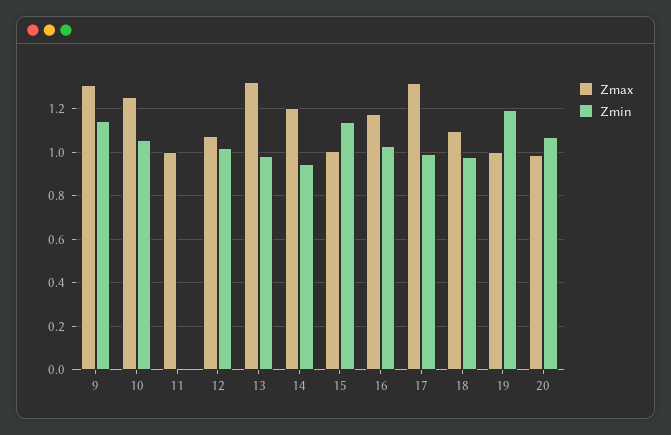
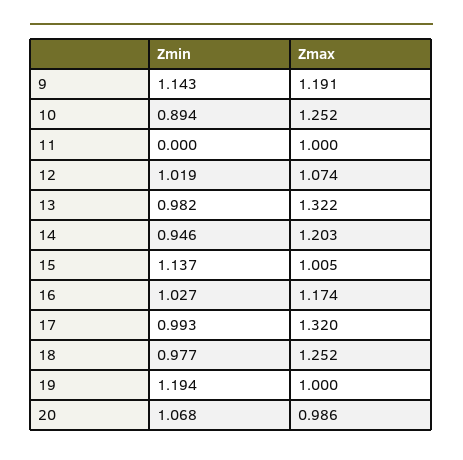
Zmax, 9: 1.3 -> 1.191
Zmin, 10: 1.05 -> 0.894
Zmax, 18: 1.1 -> 1.252

